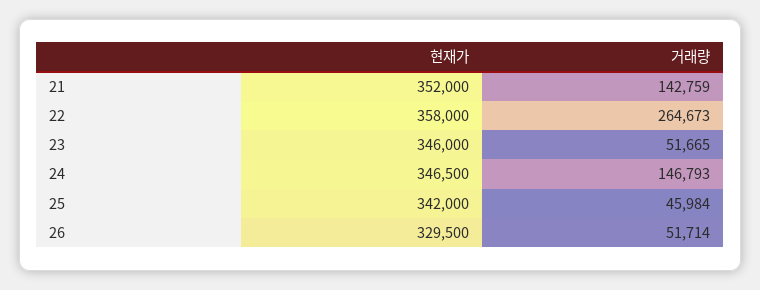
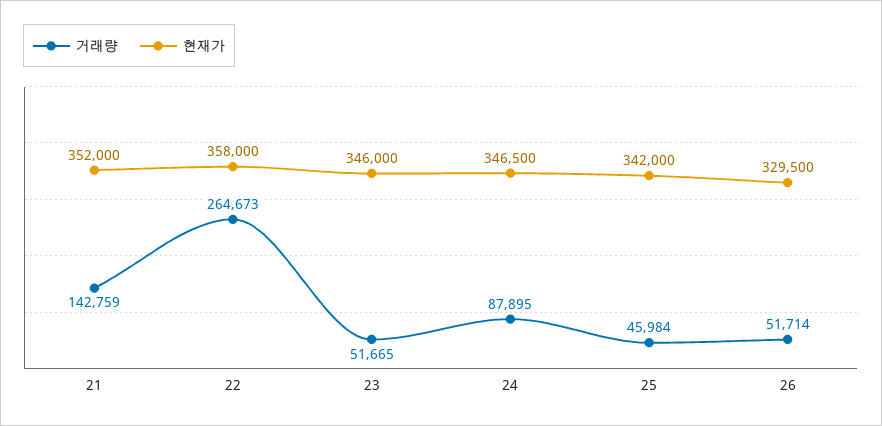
거래량, 24: 146793 -> 87895

